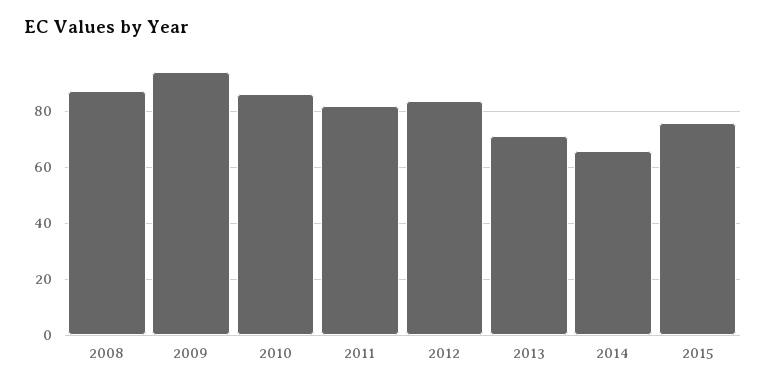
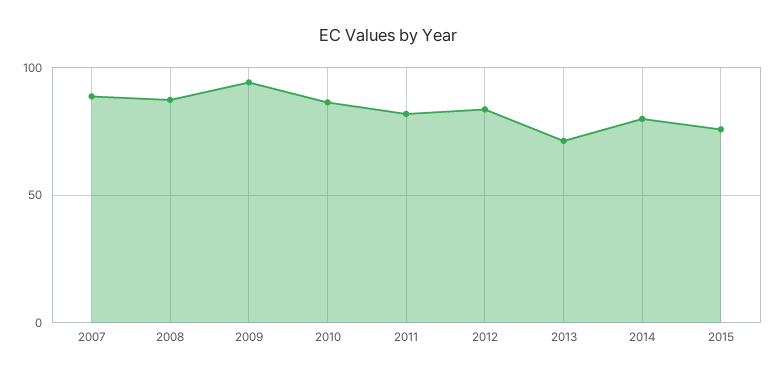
2014: 65 -> 80
2007: none -> 90

